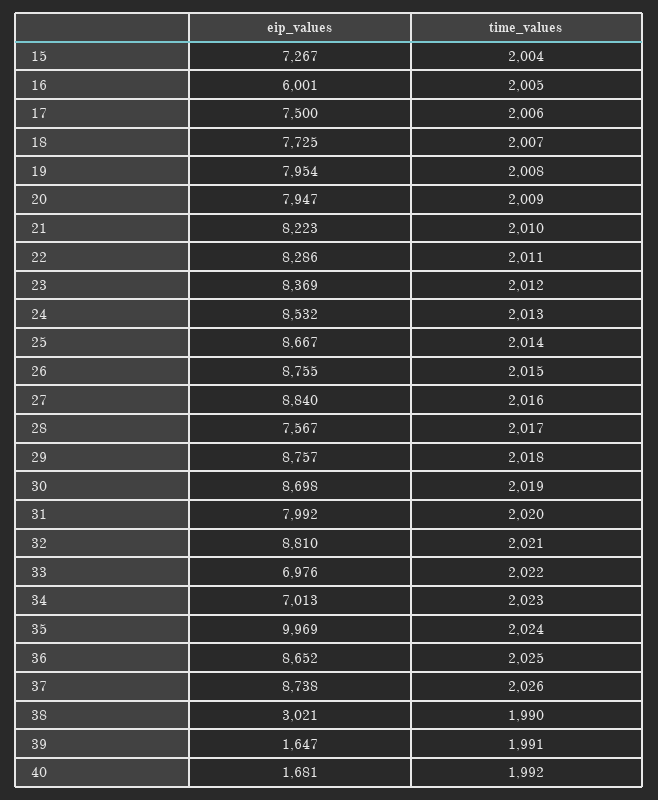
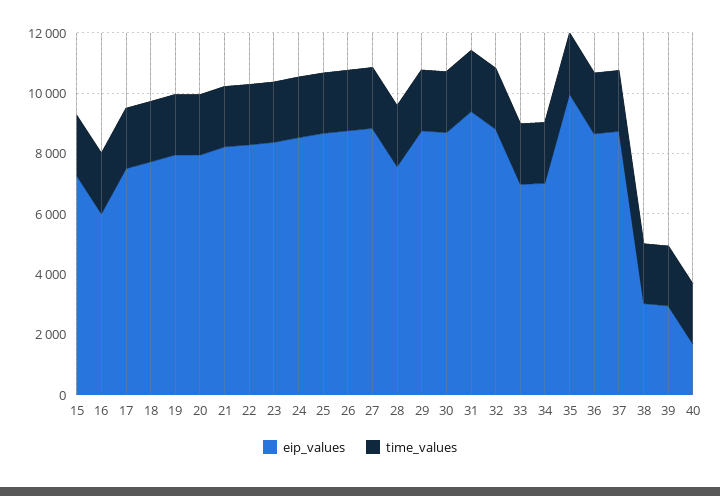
eip_values, 31: 7992 -> 9500
eip_values, 39: 1647 -> 3000

